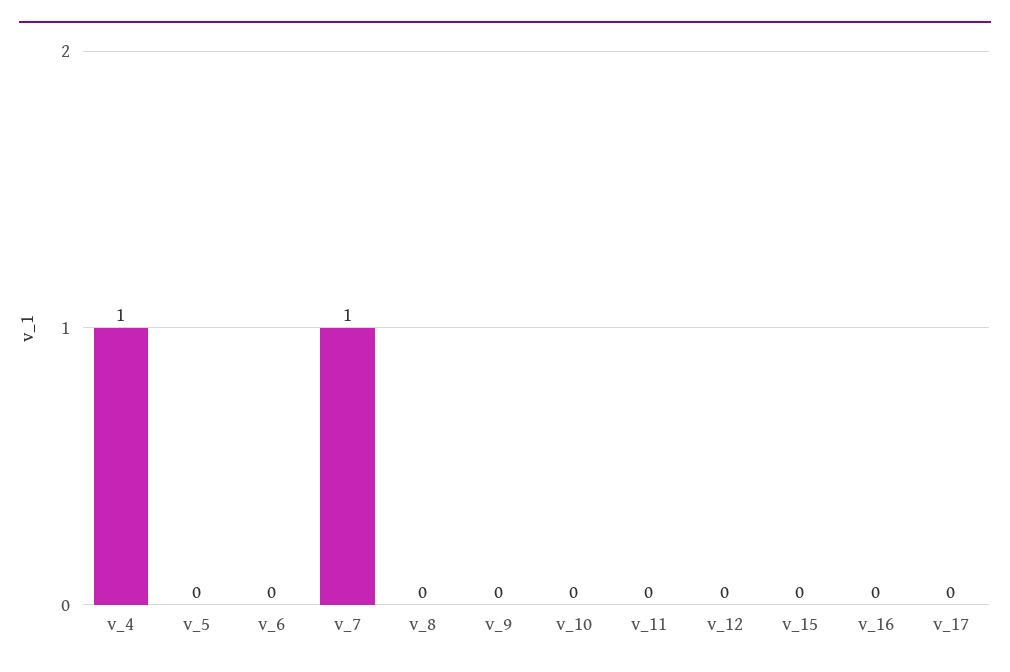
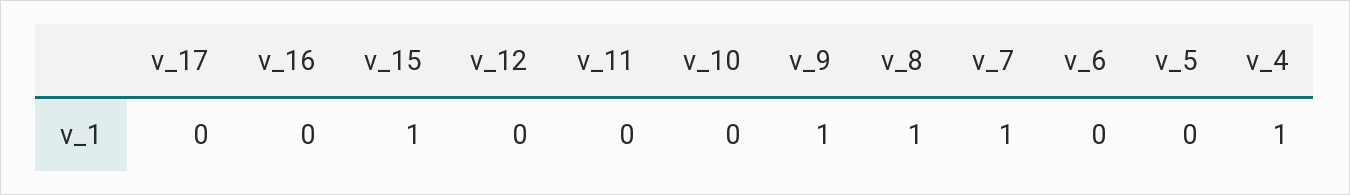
v_8: 0 -> 1
v_9: 0 -> 1
v_15: 0 -> 1

